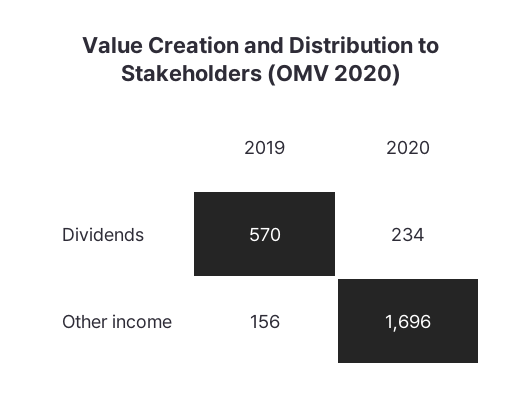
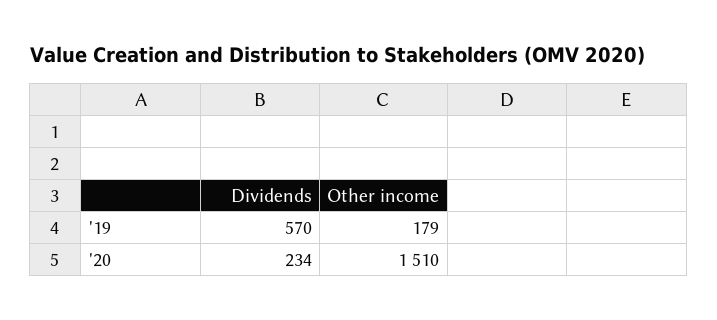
2019, Other income: 156 -> 179
2020, Other income: 1696 -> 1510

